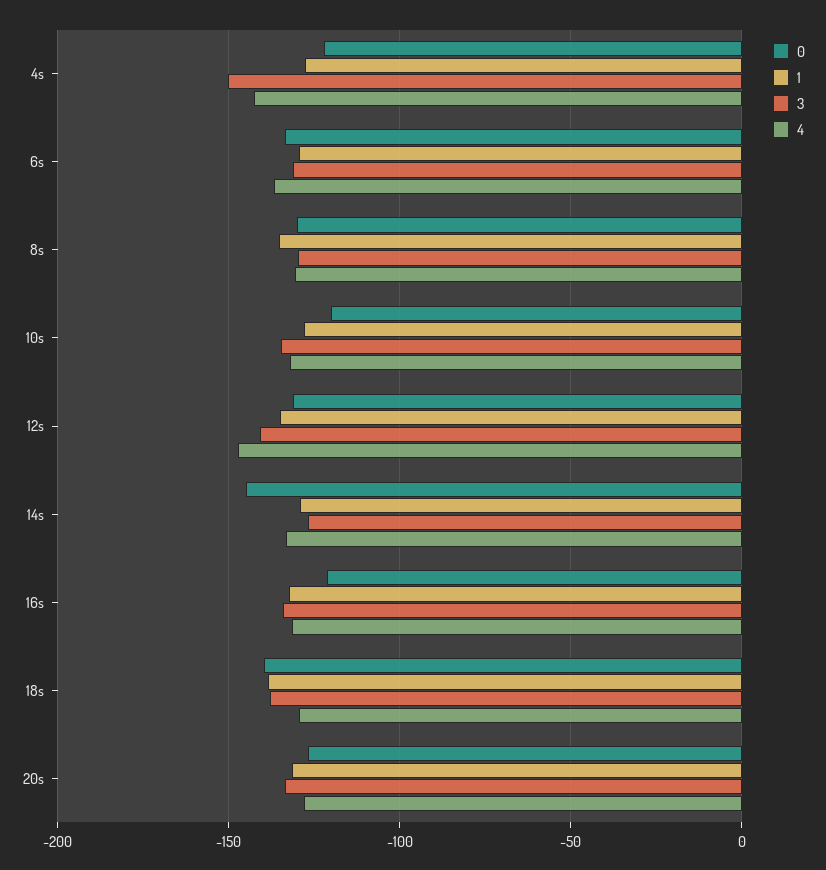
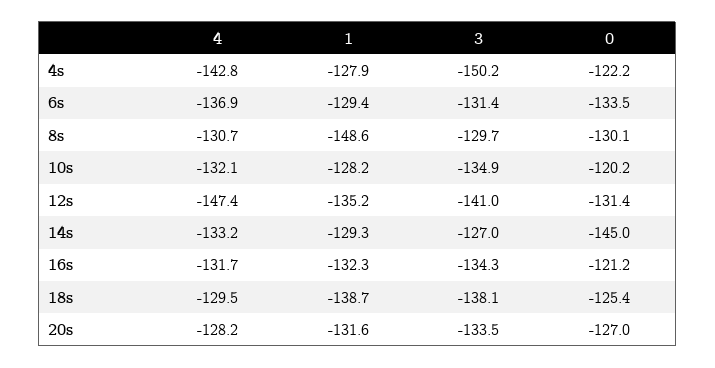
1, 8s: -135 -> -148.6
0, 18s: -140 -> -125.4

